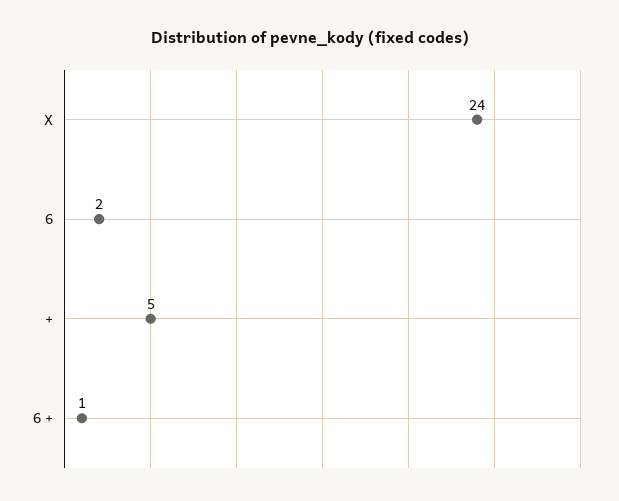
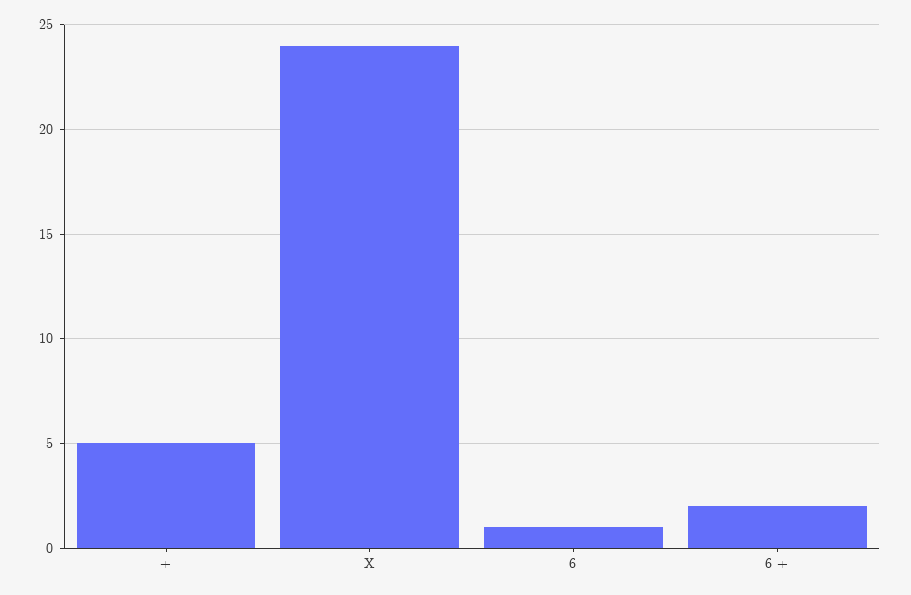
6: 2 -> 1
6 +: 1 -> 2

